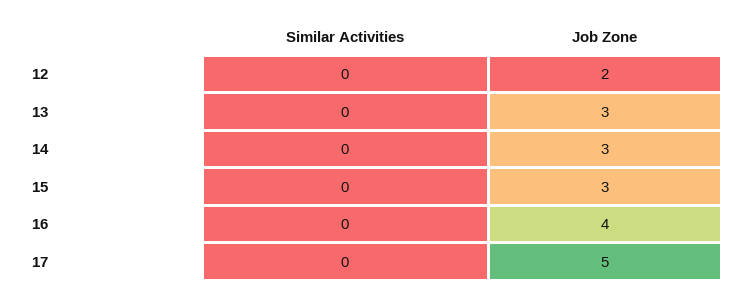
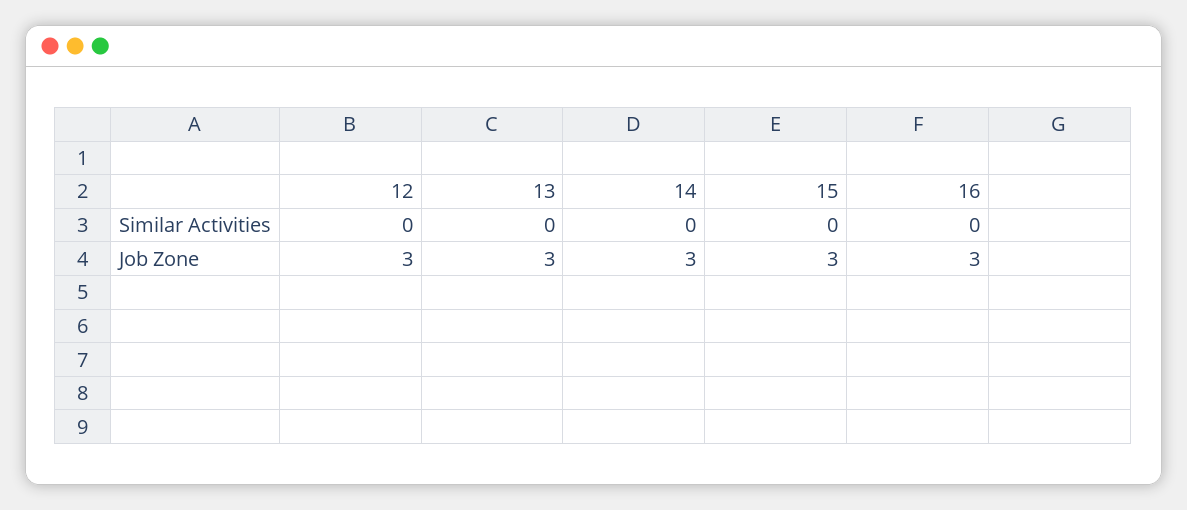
Job Zone, 12: 2 -> 3
Job Zone, 16: 4 -> 3
Similar Activities, 17: 0 -> none
Job Zone, 17: 5 -> none

